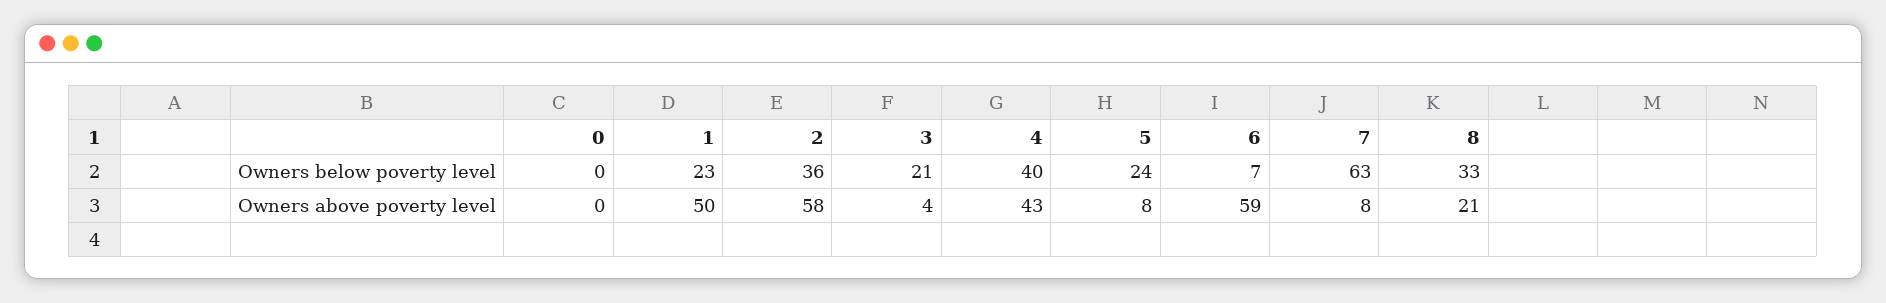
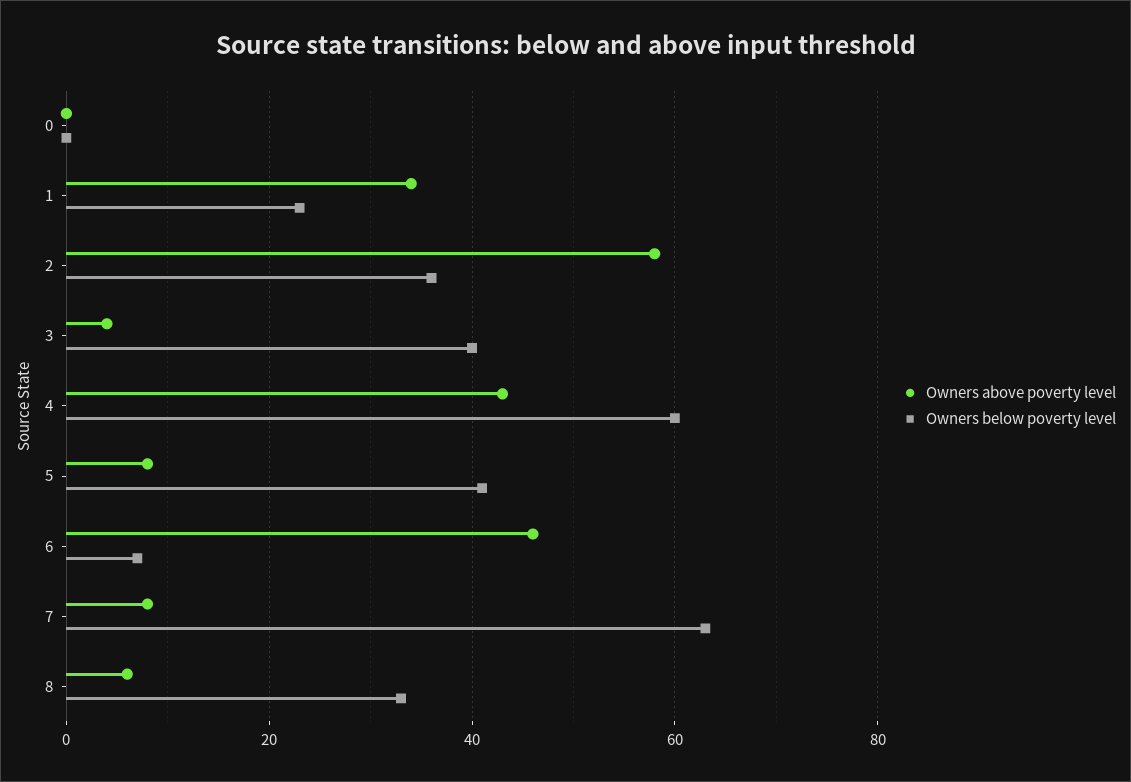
Owners below poverty level, 3: 21 -> 40
Owners below poverty level, 4: 40 -> 60
Owners below poverty level, 5: 24 -> 40
Owners above poverty level, 1: 50 -> 35
Owners above poverty level, 6: 59 -> 45
Owners above poverty level, 8: 21 -> 5

